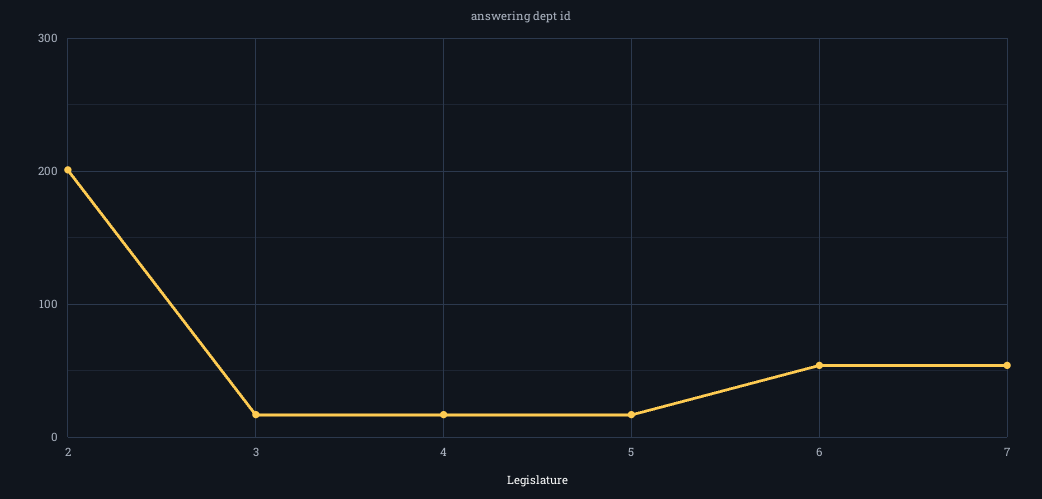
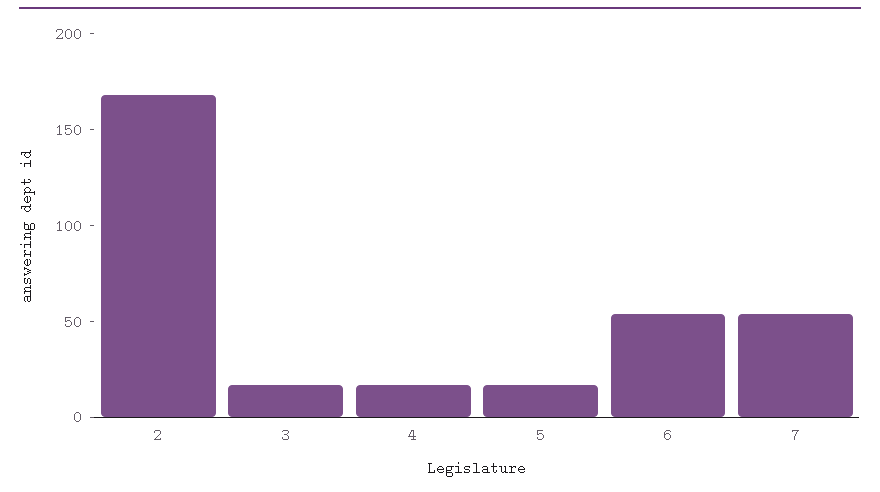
2: 200 -> 170

